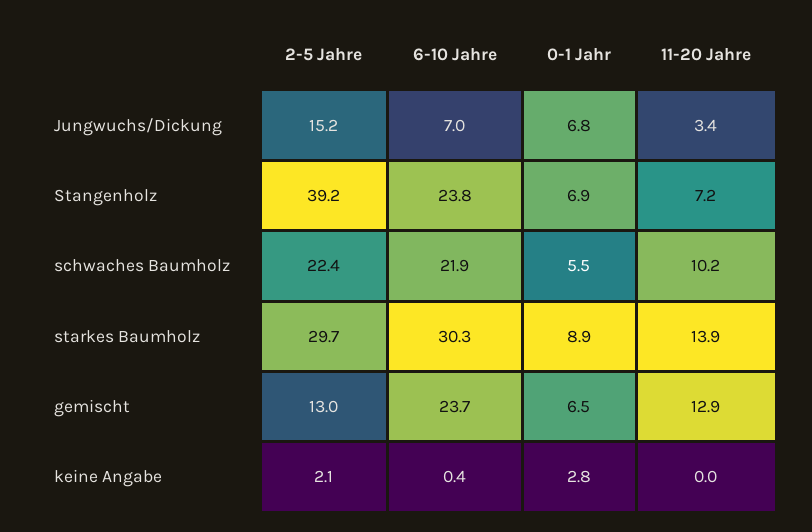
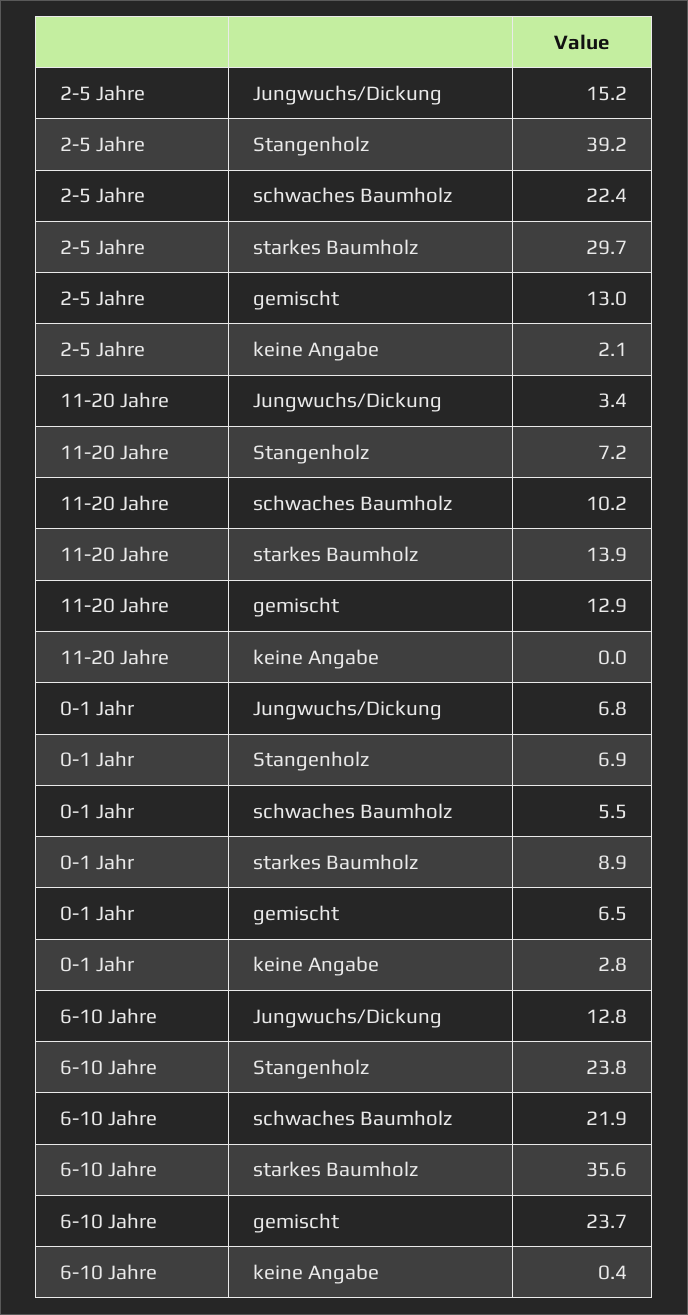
6-10 Jahre, Jungwuchs/Dickung: 7 -> 12.8
6-10 Jahre, starkes Baumholz: 30.3 -> 35.6

